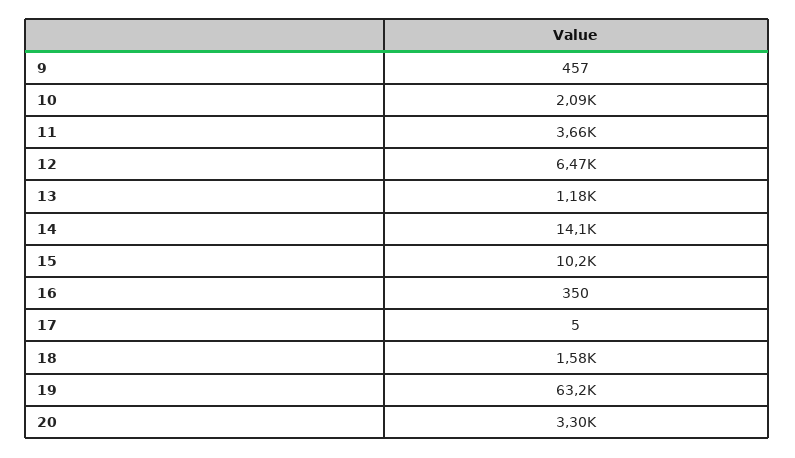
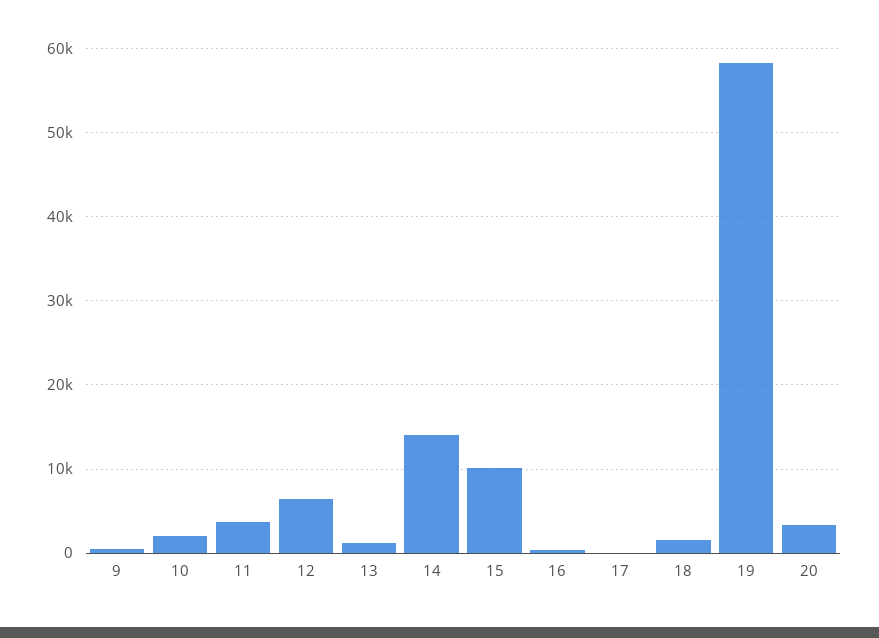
19: 63200 -> 58000

